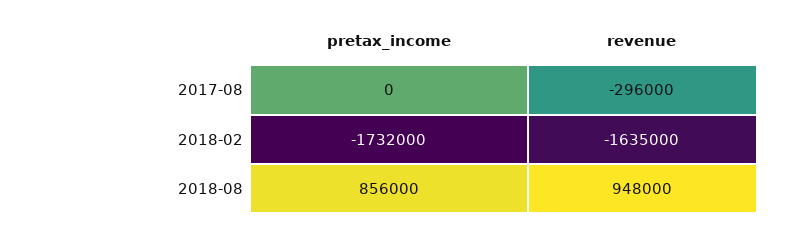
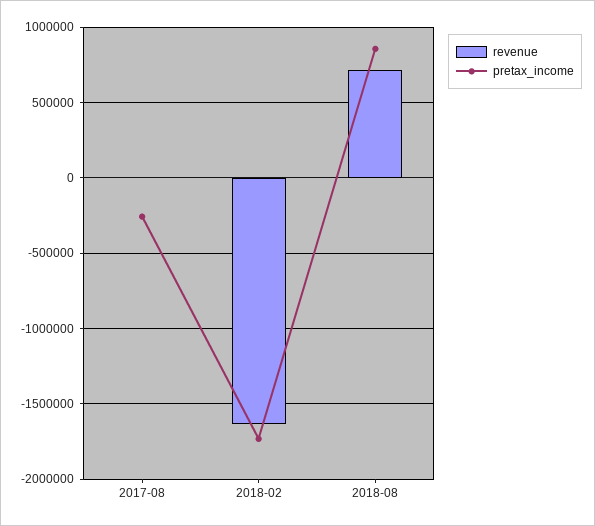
pretax_income, 2017-08: 0 -> -250000
revenue, 2017-08: -296000 -> 0
revenue, 2018-08: 948000 -> 700000

